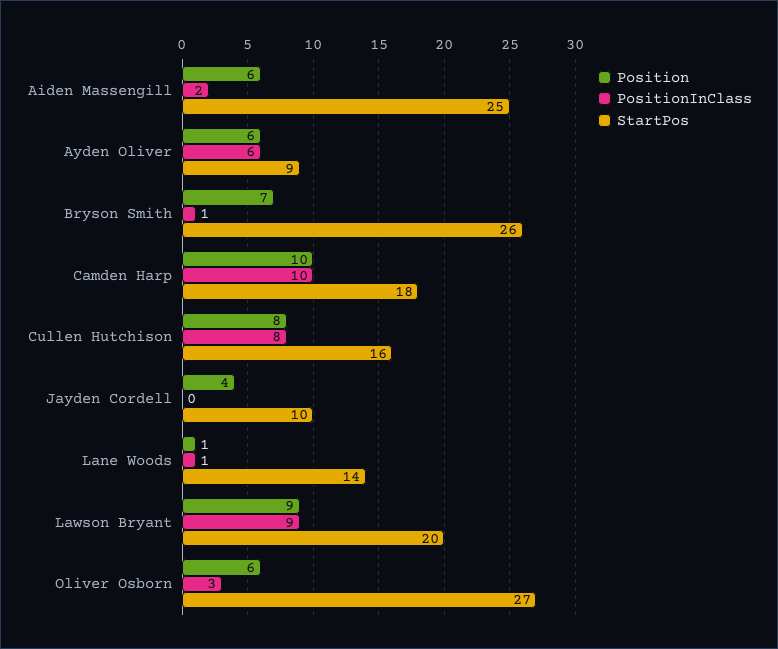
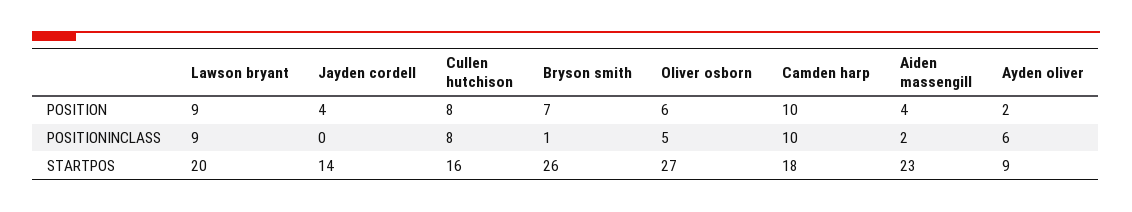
Position, Aiden Massengill: 6 -> 4
StartPos, Aiden Massengill: 25 -> 23
Position, Ayden Oliver: 6 -> 2
StartPos, Jayden Cordell: 10 -> 14
Position, Lane Woods: 1 -> none
PositionInClass, Lane Woods: 1 -> none
StartPos, Lane Woods: 14 -> none
PositionInClass, Oliver Osborn: 3 -> 5

